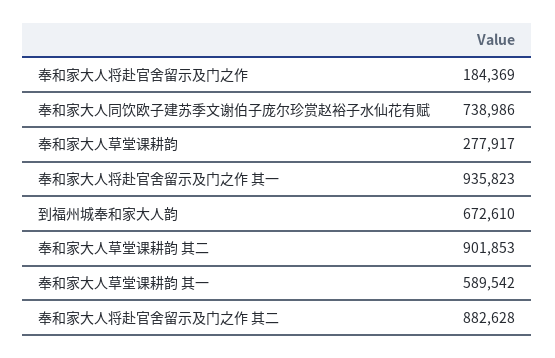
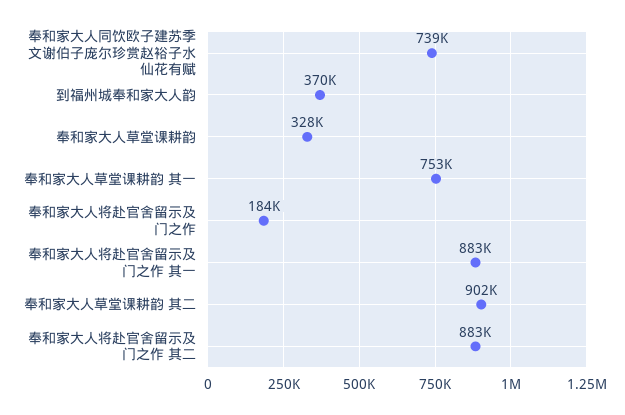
奉和家大人草堂课耕韵: 277917 -> 328000
奉和家大人将赴官舍留示及门之作 其一: 935823 -> 883000
到福州城奉和家大人韵: 672610 -> 370000
奉和家大人草堂课耕韵 其一: 589542 -> 753000

